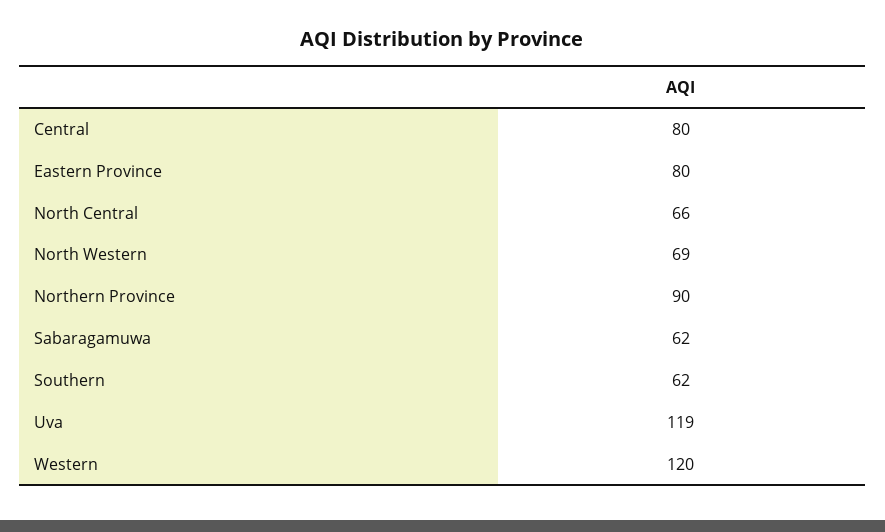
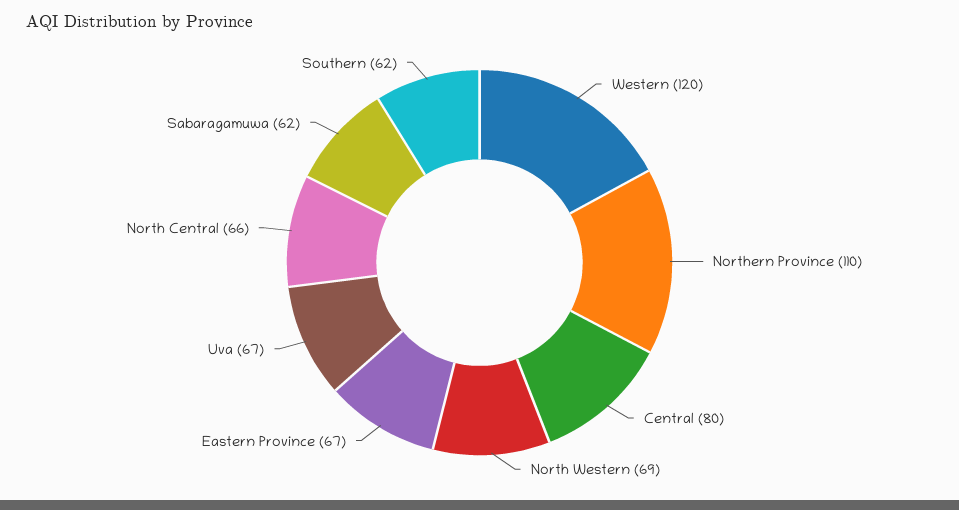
Eastern Province: 80 -> 67
Northern Province: 90 -> 110
Uva: 119 -> 67

